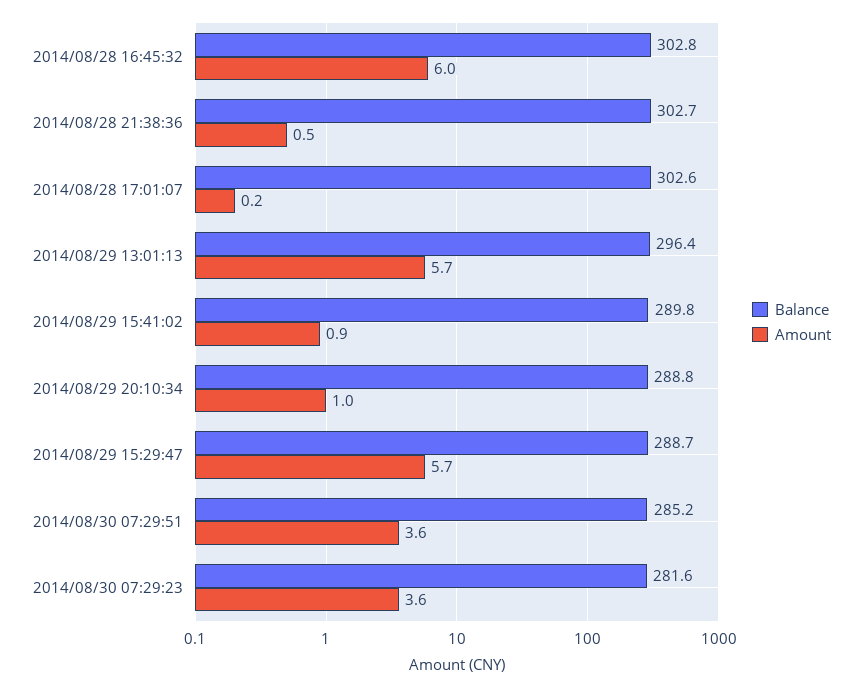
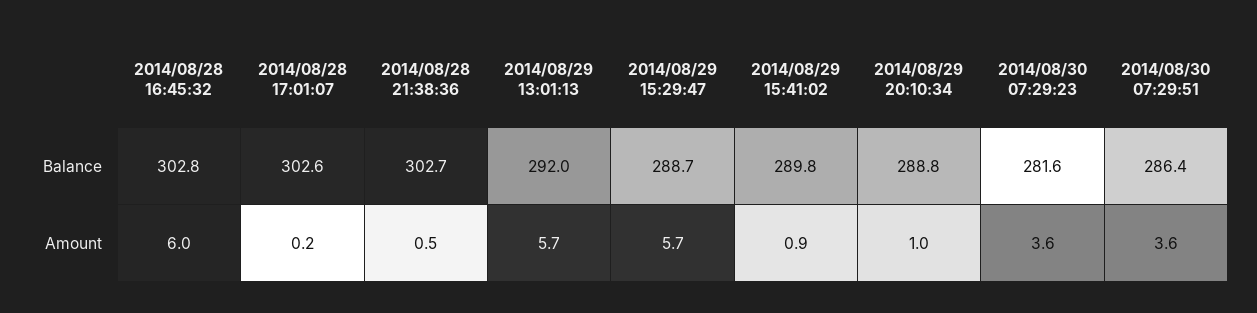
Balance, 2014/08/29 13:01:13: 296.4 -> 292
Balance, 2014/08/30 07:29:51: 285.2 -> 286.4

